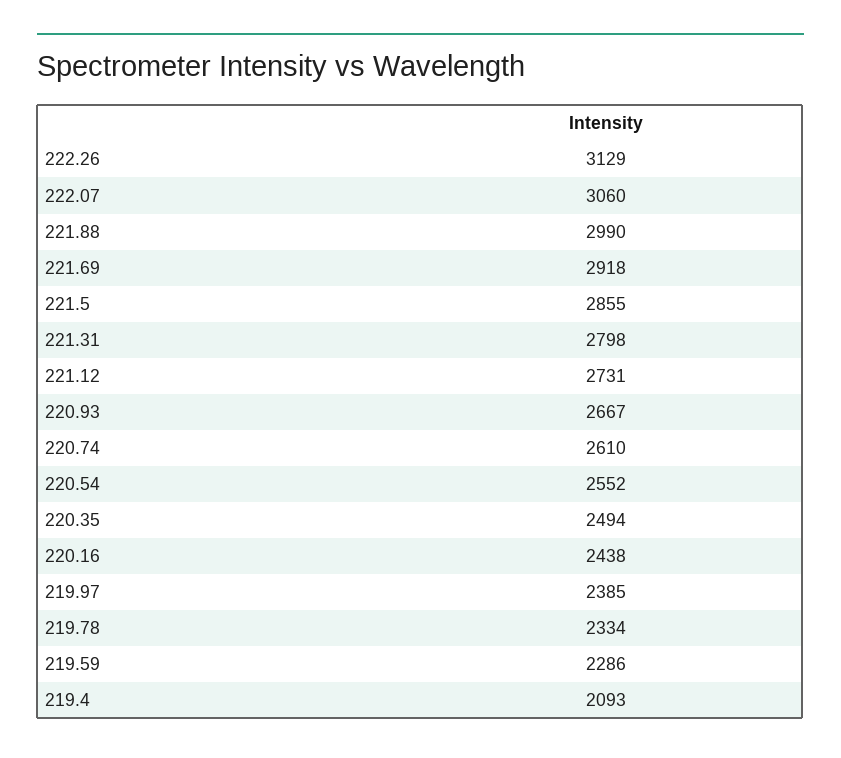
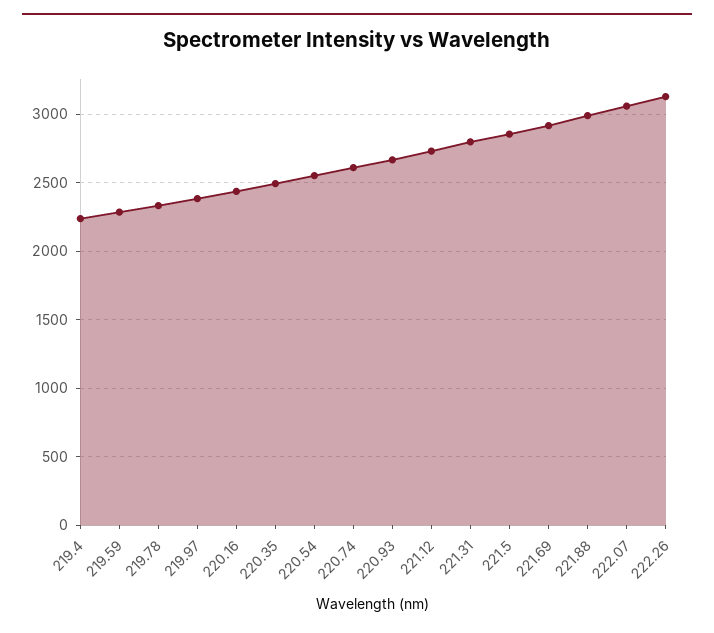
219.4: 2093 -> 2250

